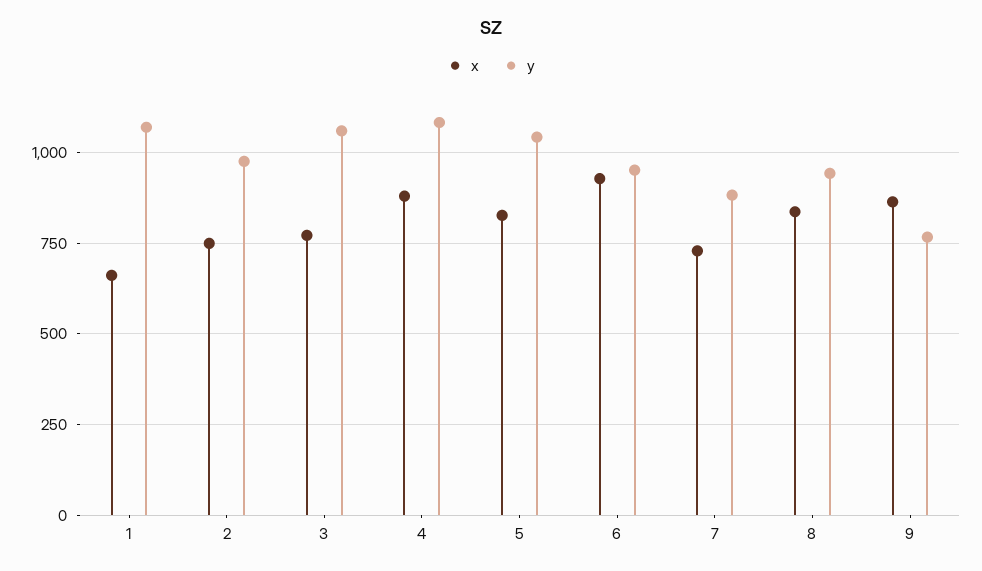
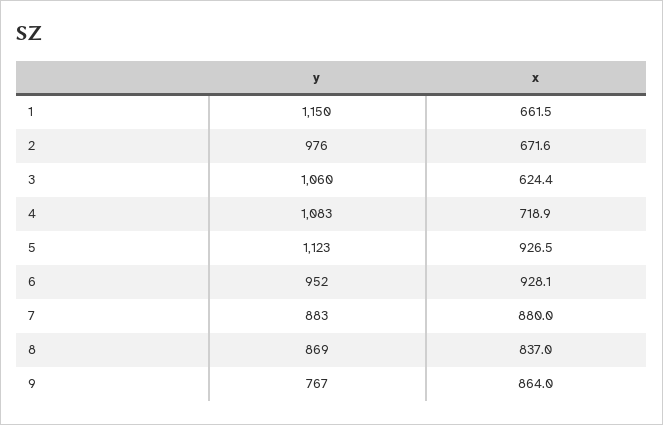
y, 1: 1075 -> 1150
x, 2: 750 -> 671.6
x, 3: 775 -> 624.4
x, 4: 875 -> 718.9
x, 5: 825 -> 926.5
y, 5: 1050 -> 1123
x, 7: 725 -> 880
y, 8: 950 -> 869

